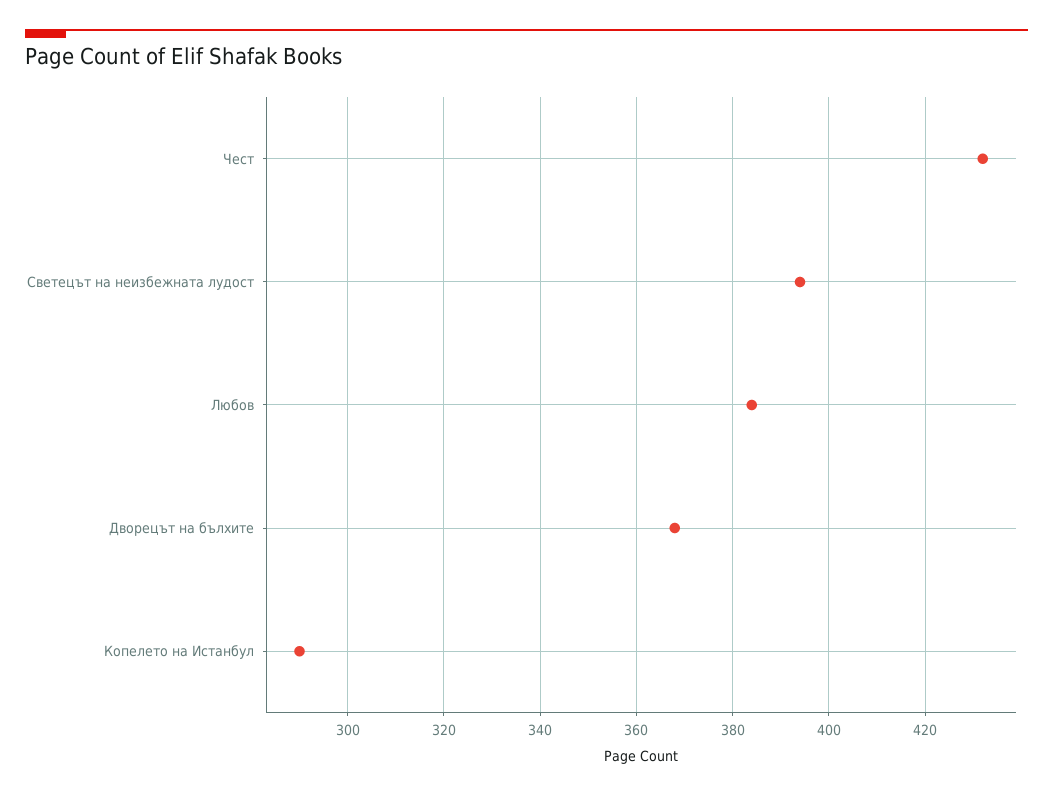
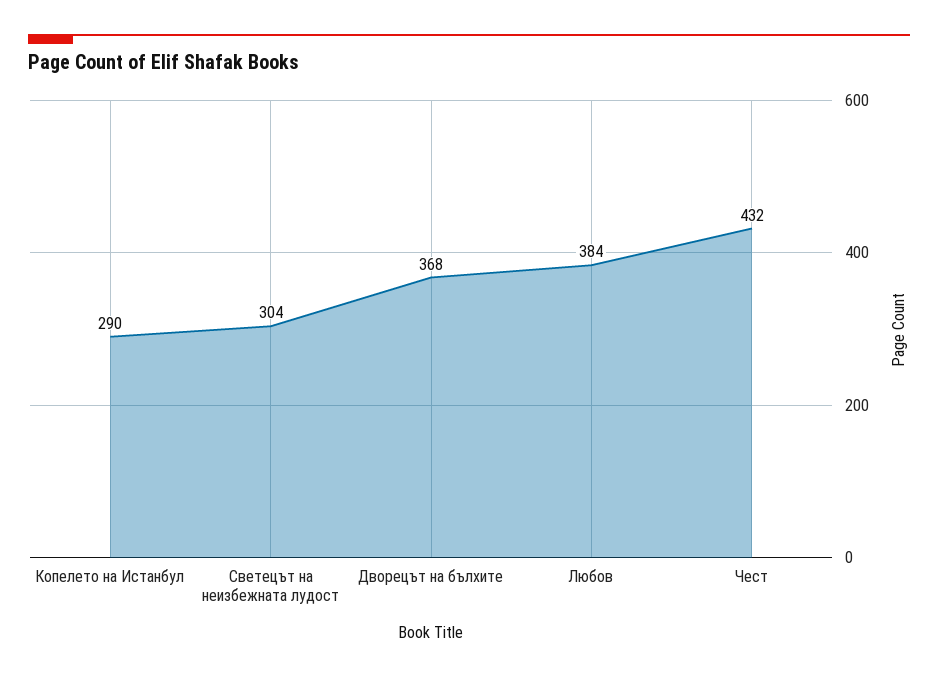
Светецът на неизбежната лудост: 395 -> 304

